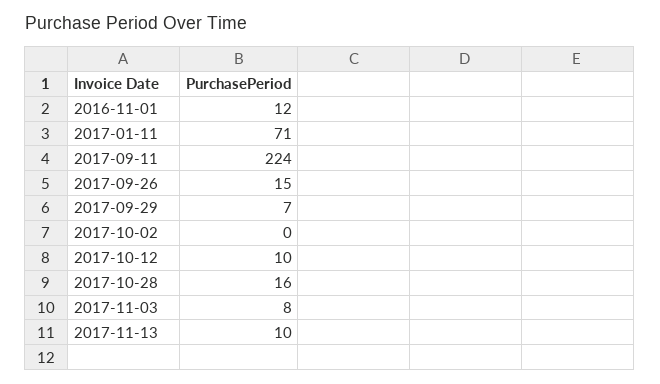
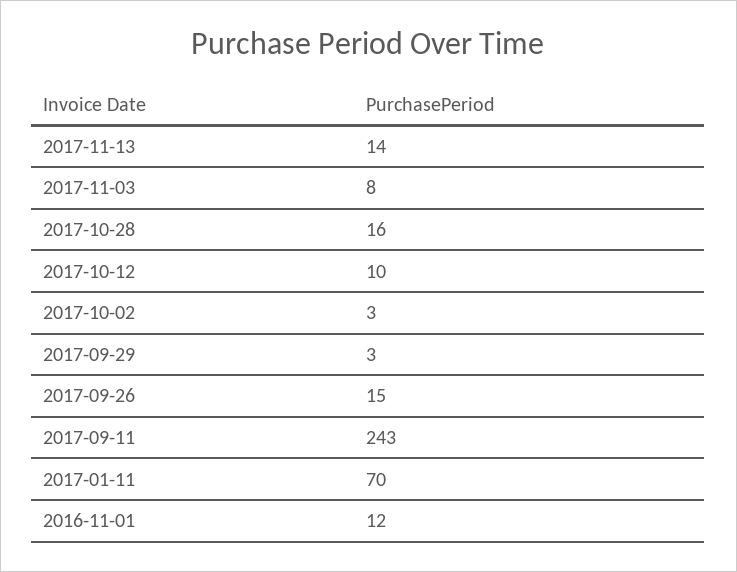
2017-01-11: 71 -> 70
2017-09-11: 224 -> 243
2017-09-29: 7 -> 3
2017-10-02: 0 -> 3
2017-11-13: 10 -> 14

